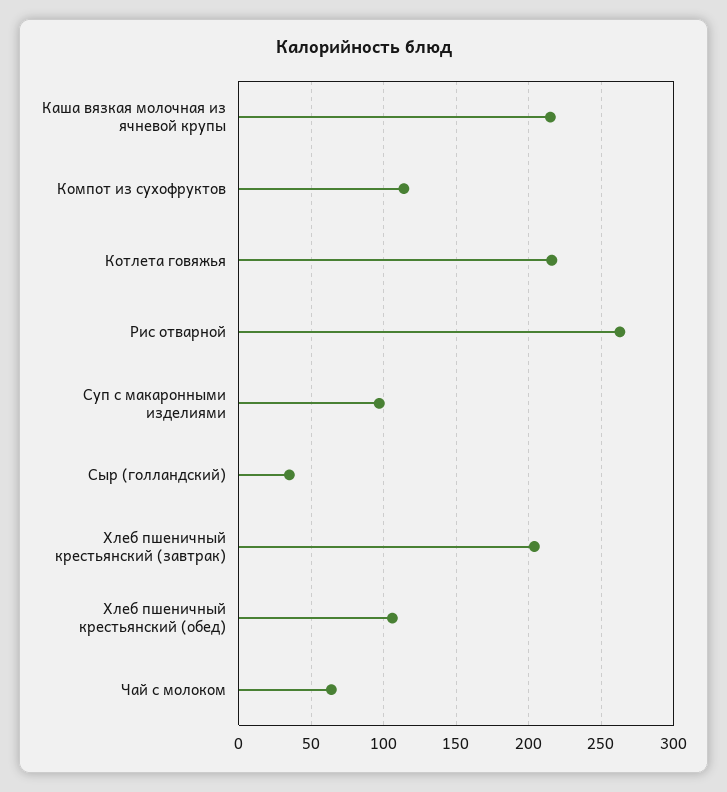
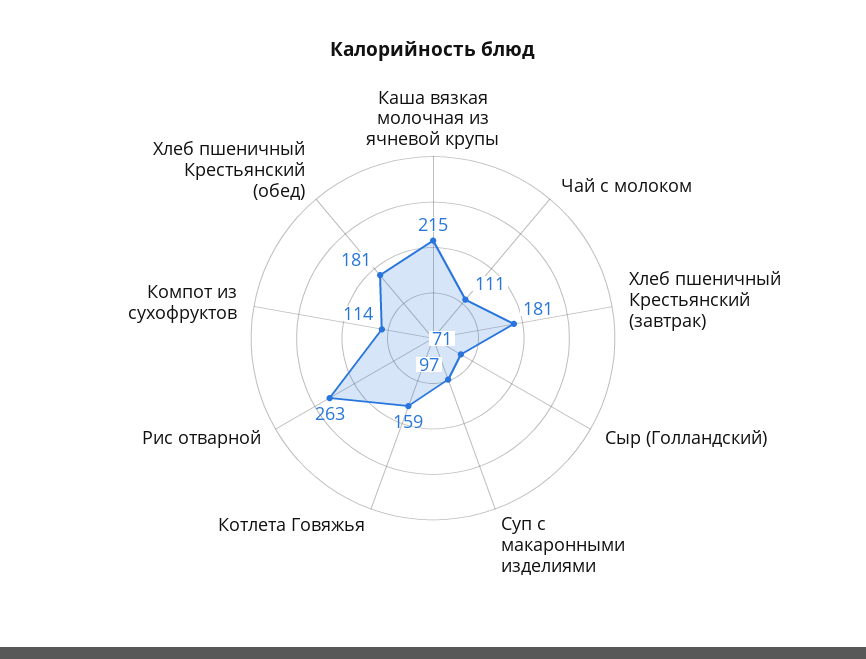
Котлета говяжья: 215 -> 159
Сыр (голландский): 35 -> 71
Хлеб пшеничный крестьянский (завтрак): 205 -> 181
Хлеб пшеничный крестьянский (обед): 105 -> 181
Чай с молоком: 65 -> 111

